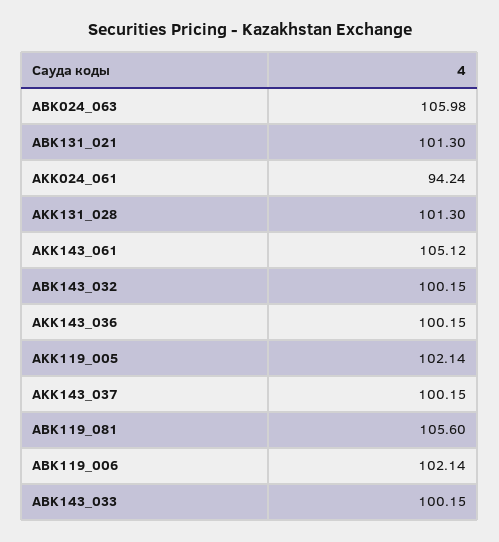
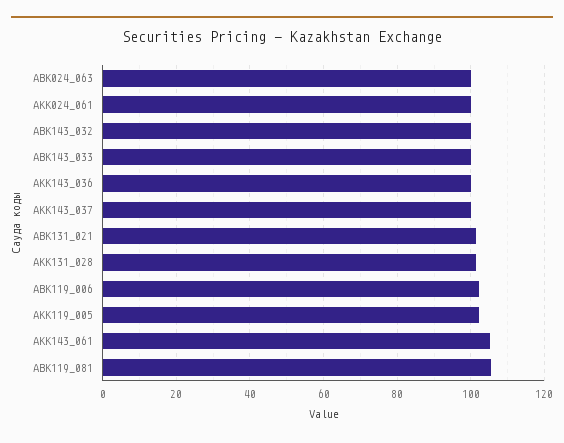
ABK024_063: 105.98 -> 100
AKK024_061: 94.24 -> 100

